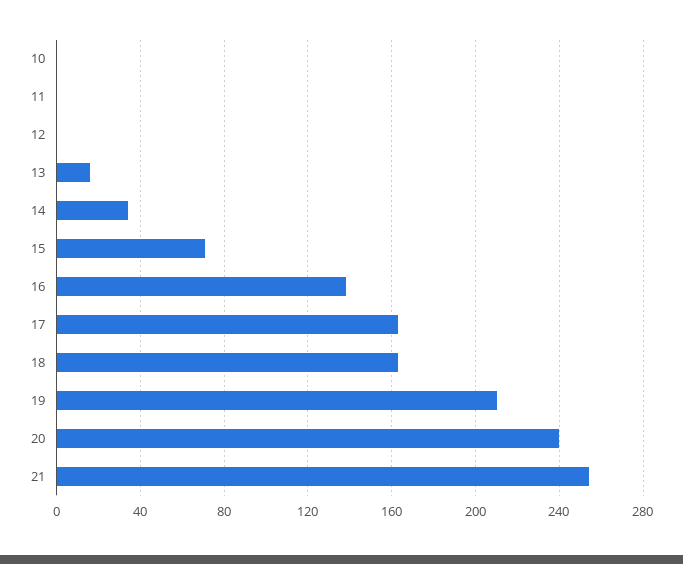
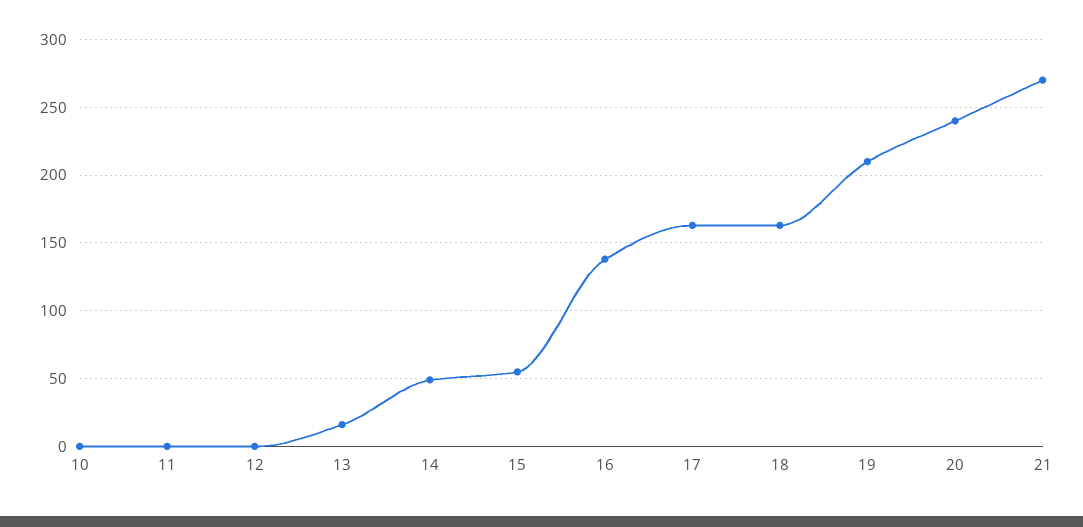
14: 35 -> 50
15: 70 -> 55
21: 255 -> 270

